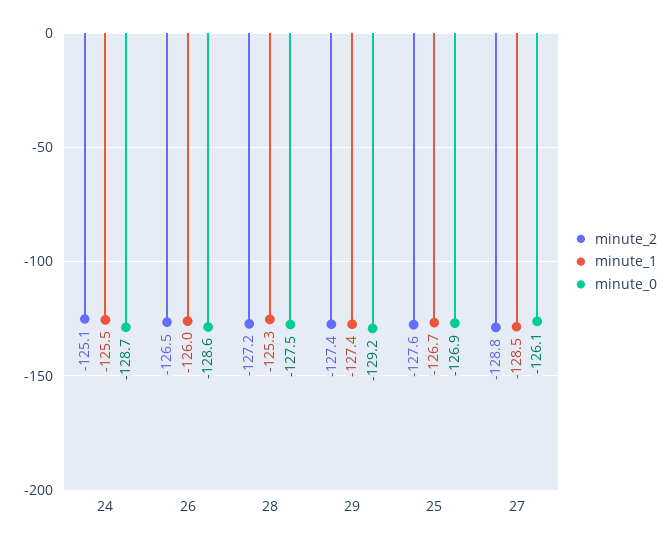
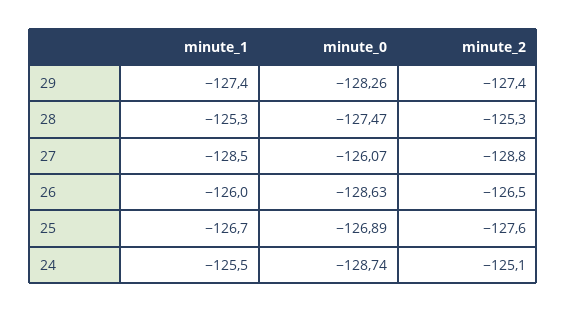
minute_2, 28: -127.2 -> -125.3
minute_0, 29: -129.2 -> -128.26

